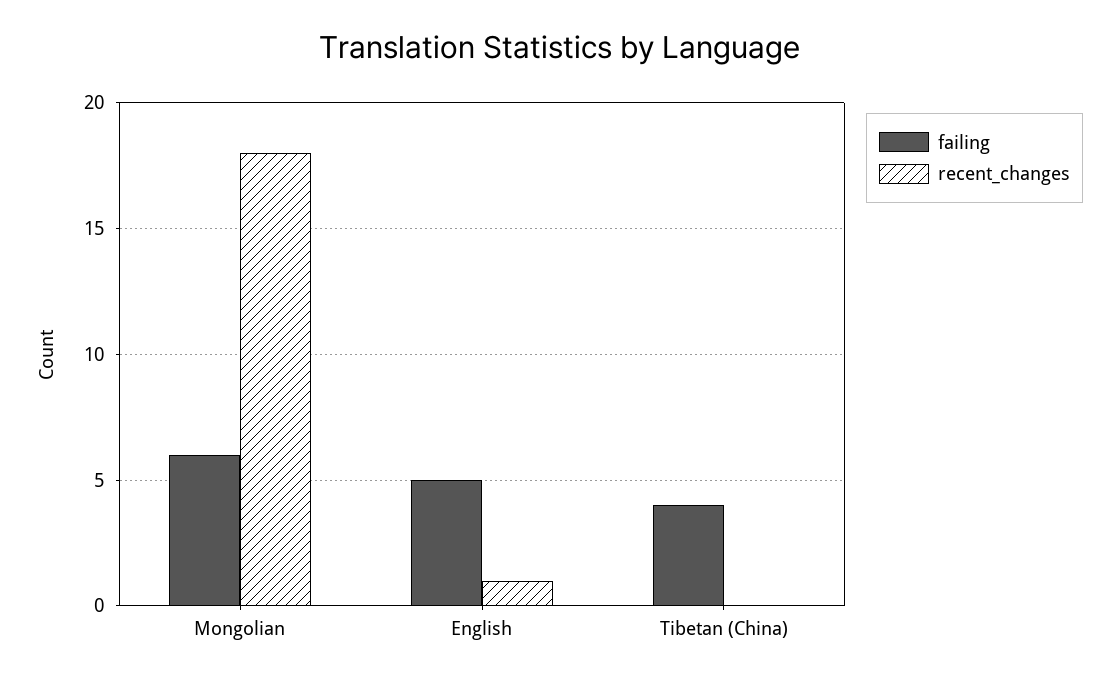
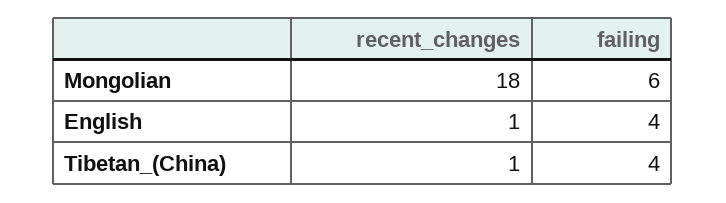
failing, English: 5 -> 4
recent_changes, Tibetan (China): 0 -> 1

